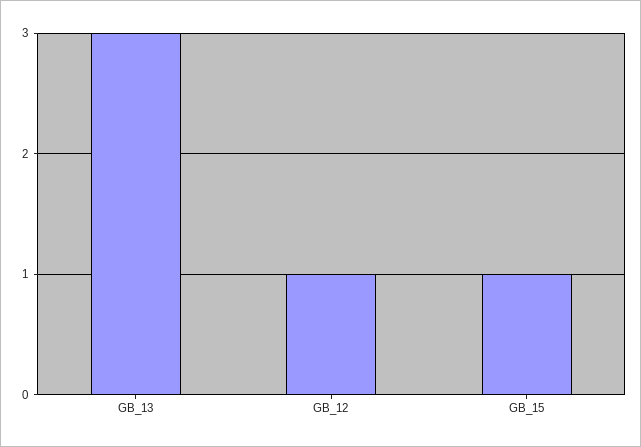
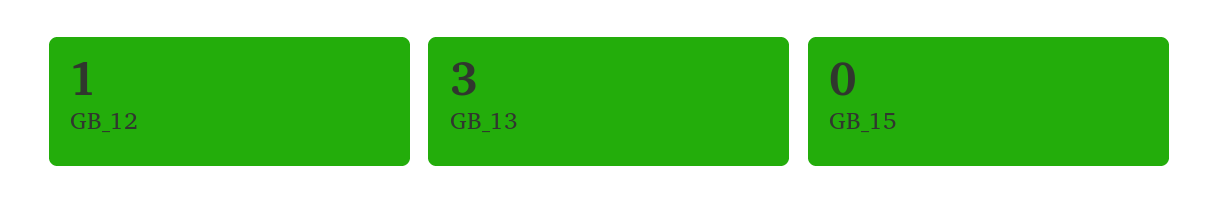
GB_15: 1 -> 0

